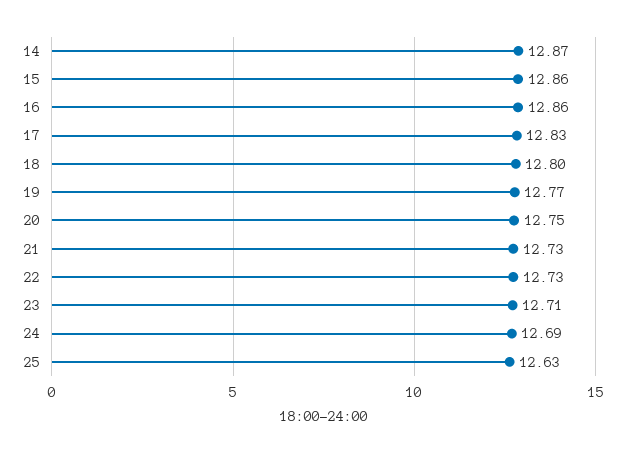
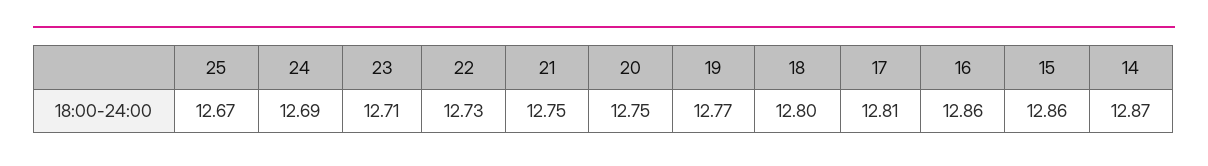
17: 12.83 -> 12.81
21: 12.73 -> 12.75
25: 12.63 -> 12.67

